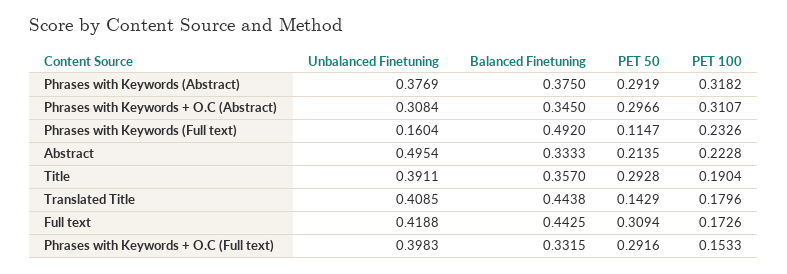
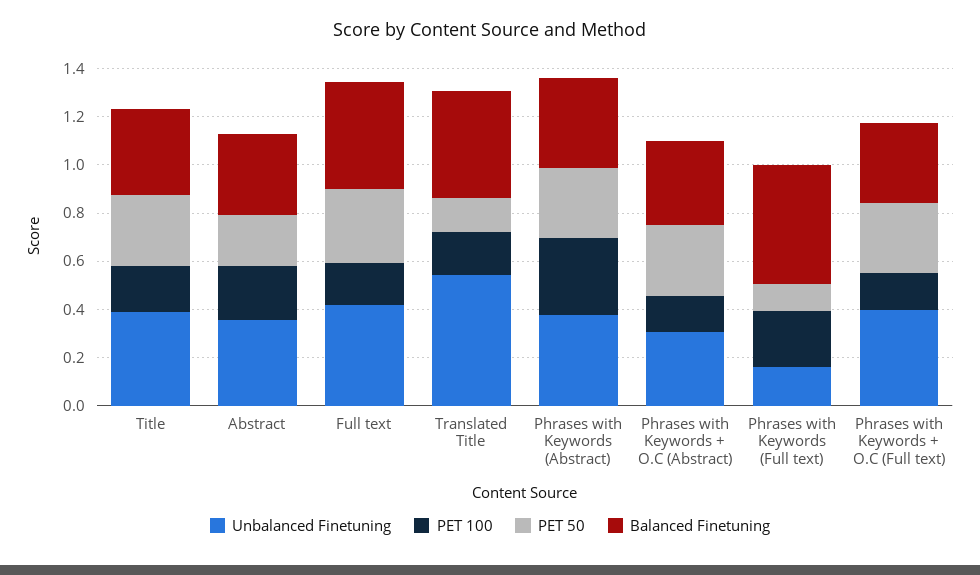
PET 100, Phrases with Keywords + O.C (Abstract): 0.3107 -> 0.15
Unbalanced Finetuning, Abstract: 0.4954 -> 0.35
Unbalanced Finetuning, Translated Title: 0.4085 -> 0.55

